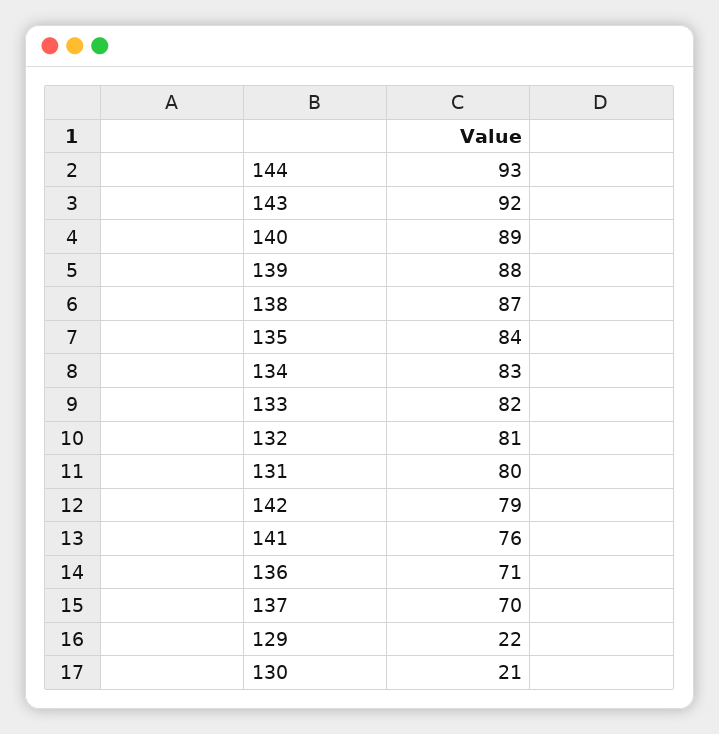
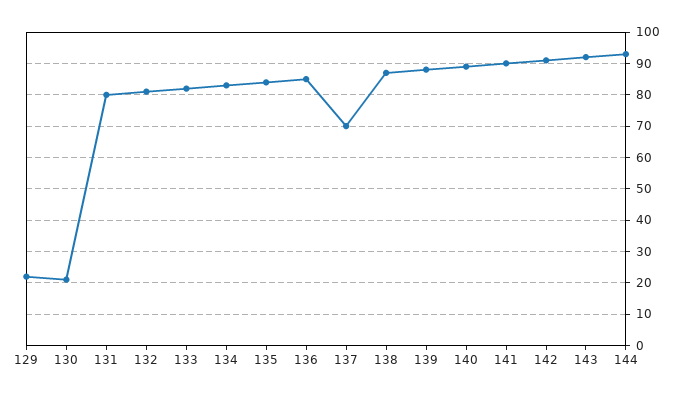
142: 79 -> 90
141: 76 -> 90
136: 71 -> 85

